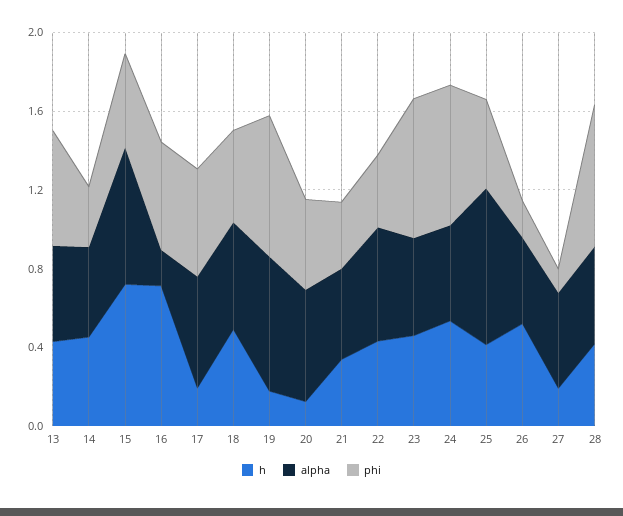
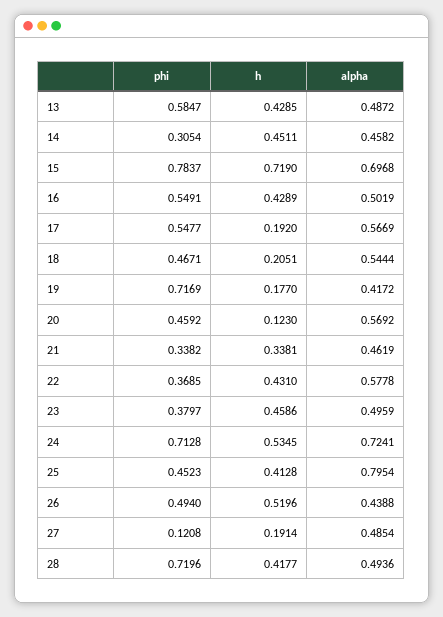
phi, 15: 0.5 -> 0.7837
h, 16: 0.7 -> 0.4289
alpha, 16: 0.2 -> 0.5019
h, 18: 0.5 -> 0.2051
alpha, 19: 0.7 -> 0.4172
phi, 23: 0.7 -> 0.3797
alpha, 24: 0.5 -> 0.7241
phi, 26: 0.2 -> 0.494

